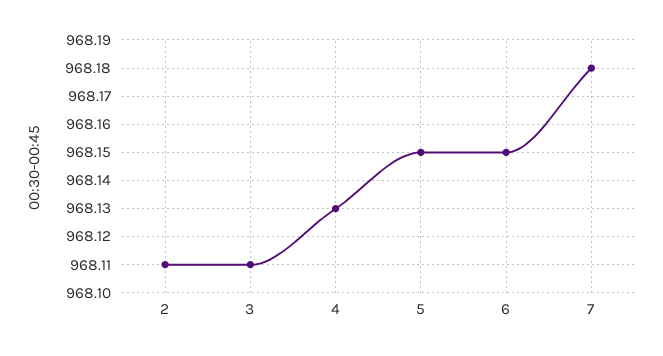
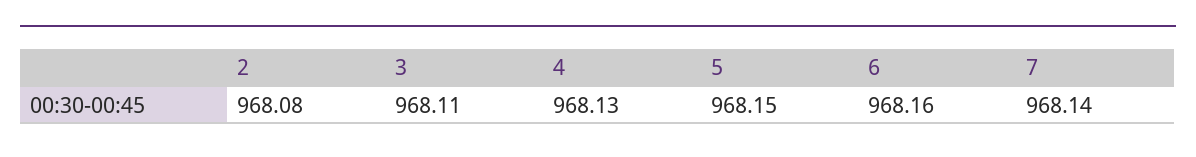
2: 968.11 -> 968.08
6: 968.15 -> 968.16
7: 968.18 -> 968.14

